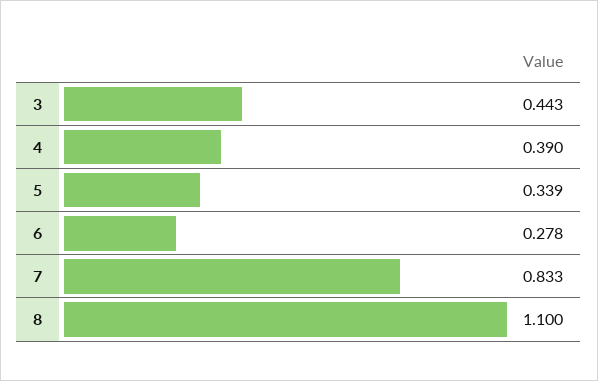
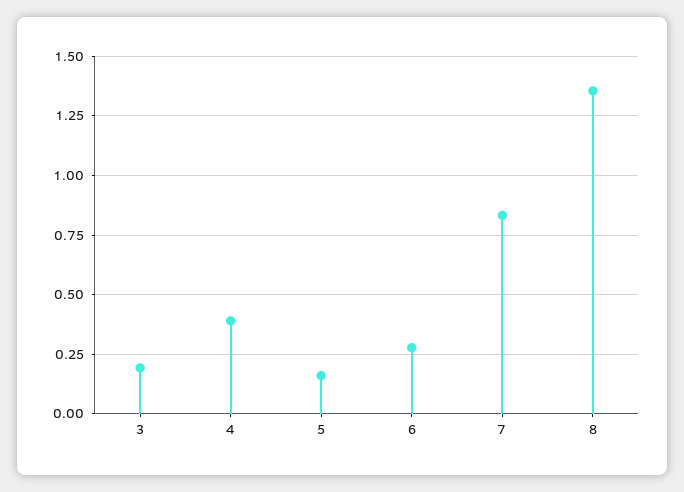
3: 0.443 -> 0.2
5: 0.339 -> 0.15
8: 1.1 -> 1.35

